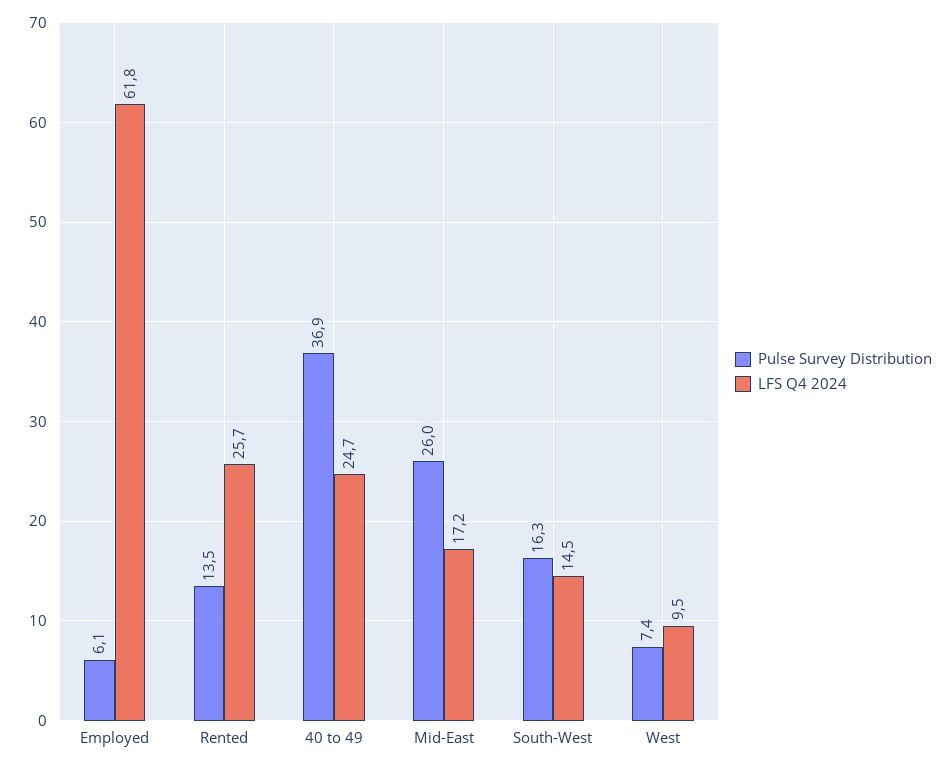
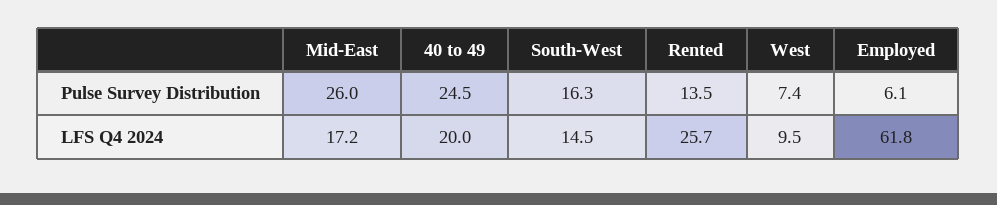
Pulse Survey Distribution, 40 to 49: 36.9 -> 24.5
LFS Q4 2024, 40 to 49: 24.7 -> 20

